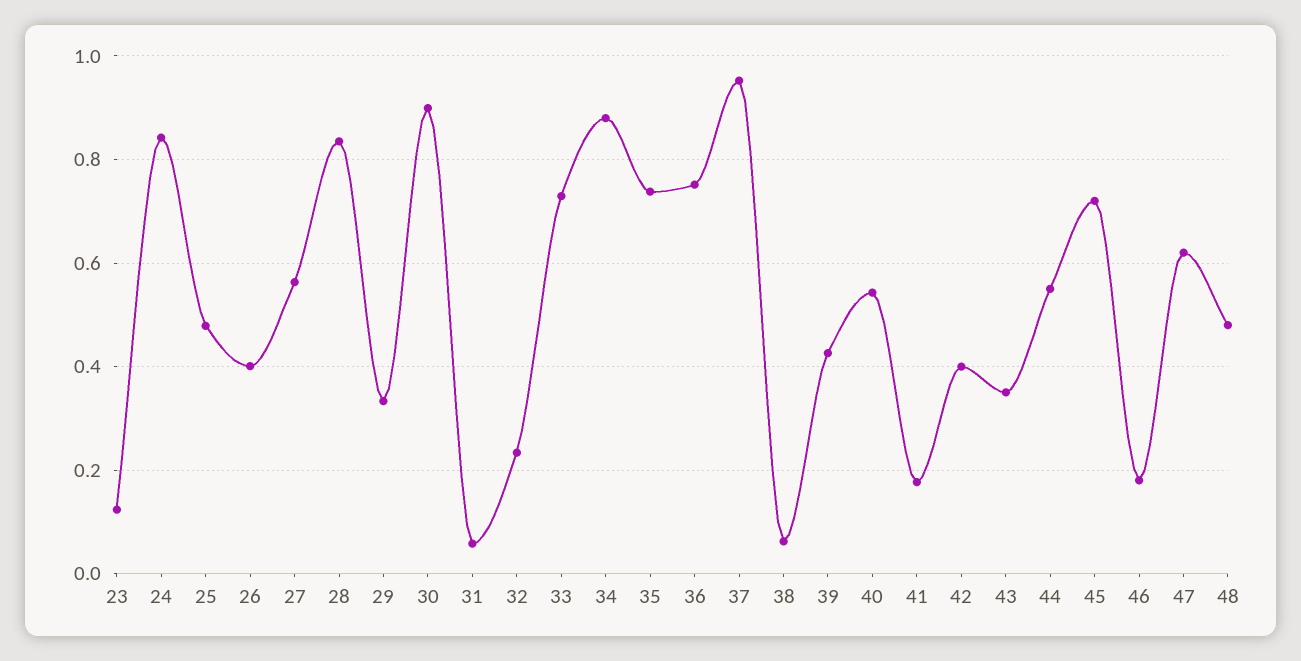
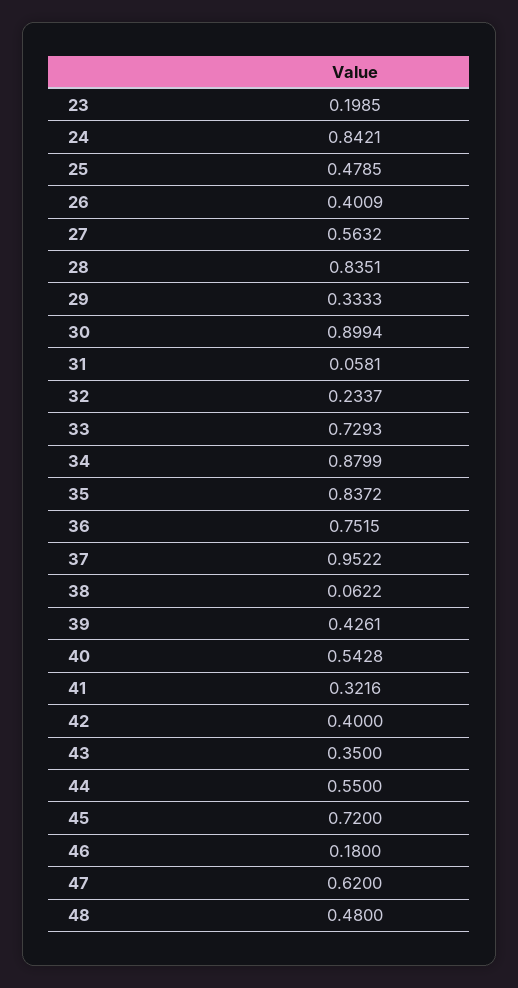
23: 0.12 -> 0.1985
35: 0.74 -> 0.8372
41: 0.18 -> 0.3216

